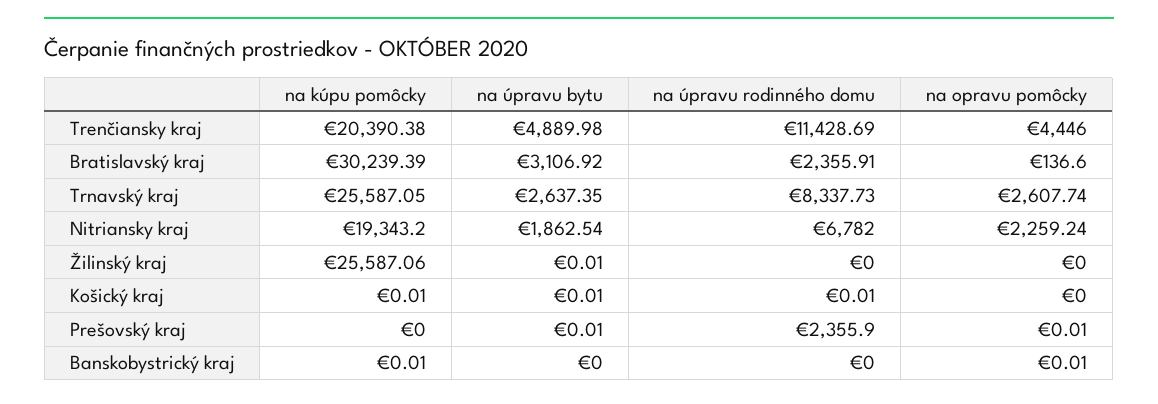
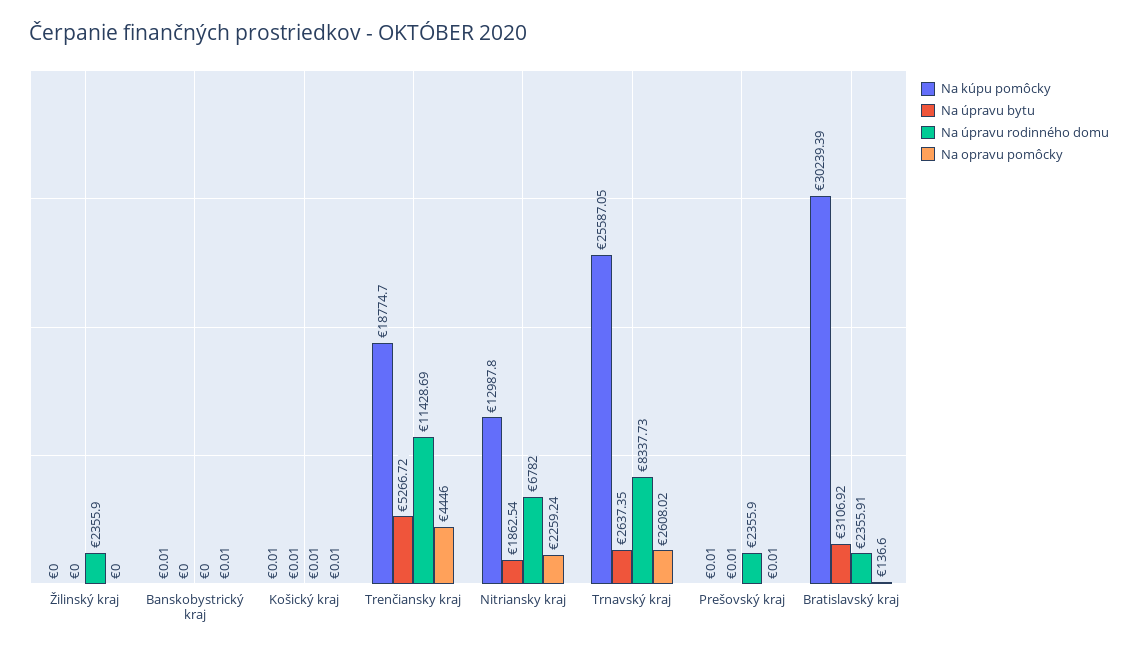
na kúpu pomôcky, Trenčiansky kraj: 20390.38 -> 18774.7
na úpravu bytu, Trenčiansky kraj: 4889.98 -> 5266.72
na opravu pomôcky, Trnavský kraj: 2607.74 -> 2608.02
na kúpu pomôcky, Nitriansky kraj: 19343.2 -> 12987.8
na kúpu pomôcky, Žilinský kraj: 25587.06 -> 0
na úpravu bytu, Žilinský kraj: 0.01 -> 0
na úpravu rodinného domu, Žilinský kraj: 0 -> 2355.9
na opravu pomôcky, Košický kraj: 0 -> 0.01
na kúpu pomôcky, Prešovský kraj: 0 -> 0.01

